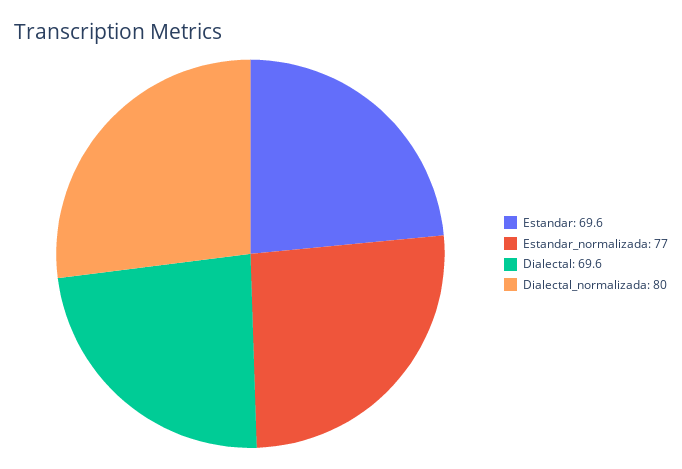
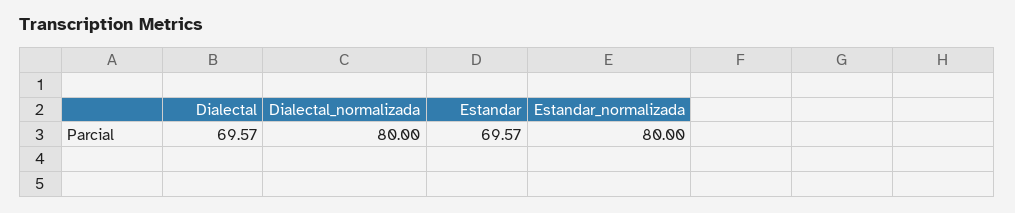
Estandar_normalizada: 77 -> 80

